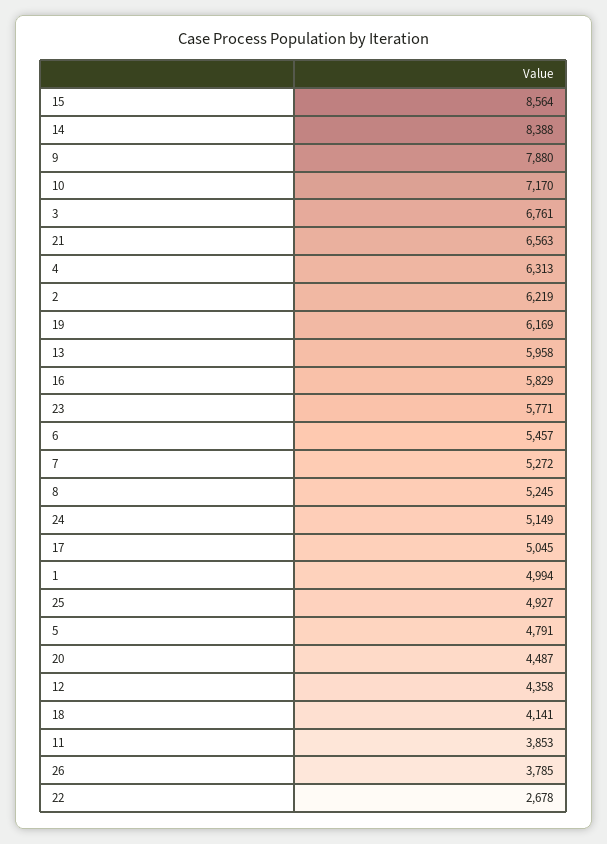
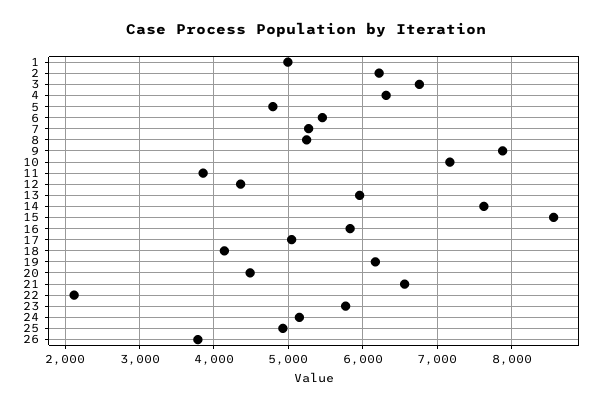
14: 8388 -> 7600
22: 2678 -> 2100

